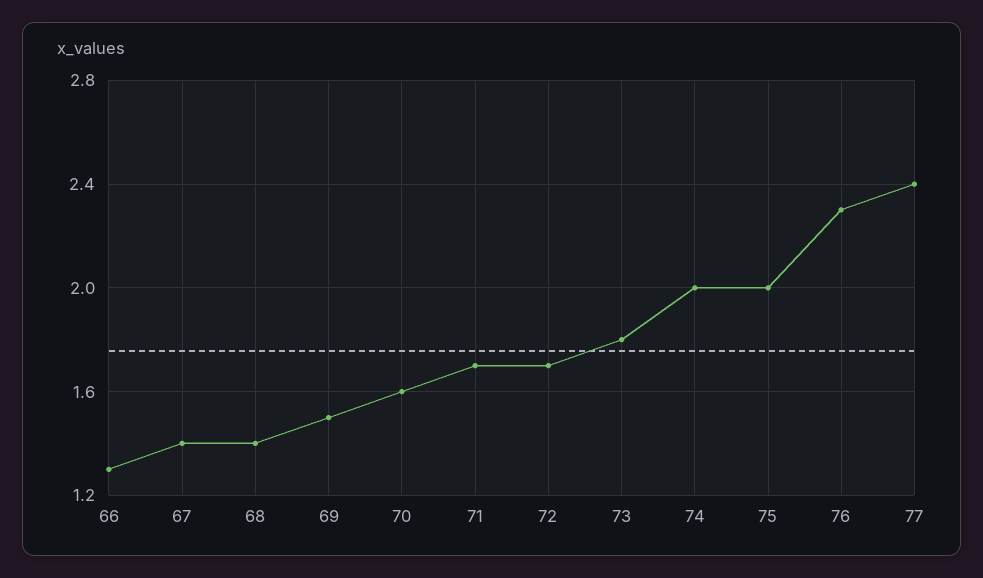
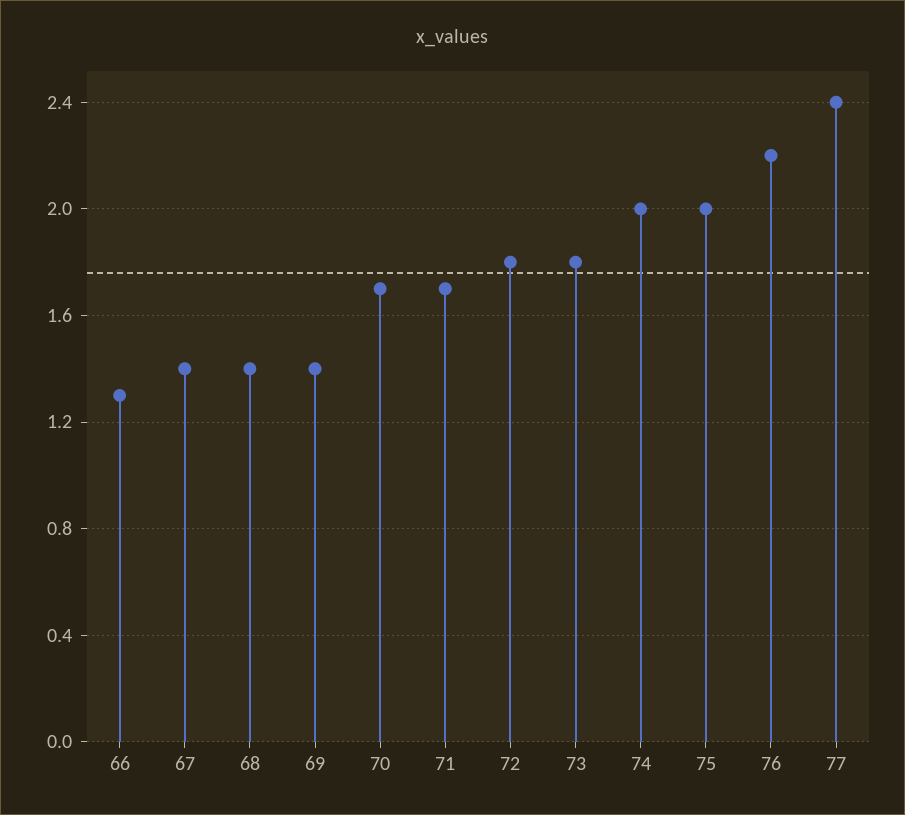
69: 1.5 -> 1.4
70: 1.6 -> 1.7
72: 1.7 -> 1.8
76: 2.3 -> 2.2

